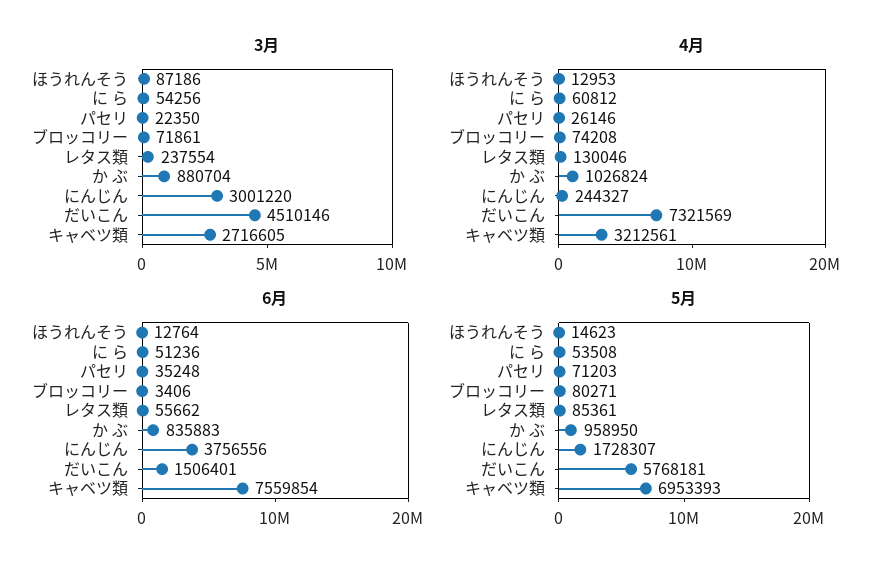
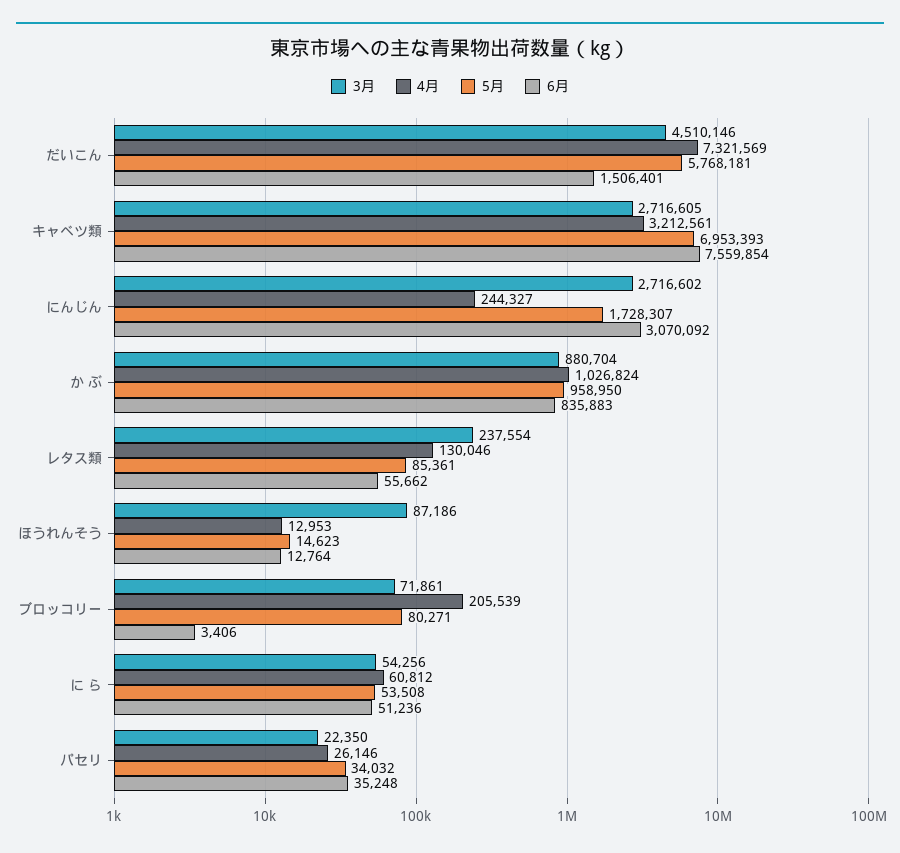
3月, にんじん: 3001220 -> 2716602
4月, ブロッコリー: 74208 -> 205539
6月, にんじん: 3756556 -> 3070092
5月, パセリ: 71203 -> 34032

